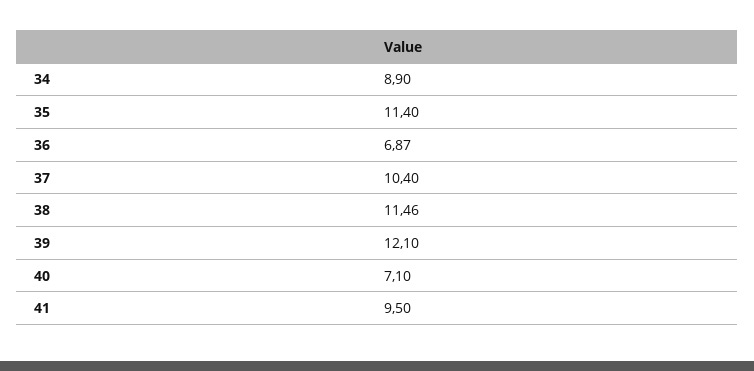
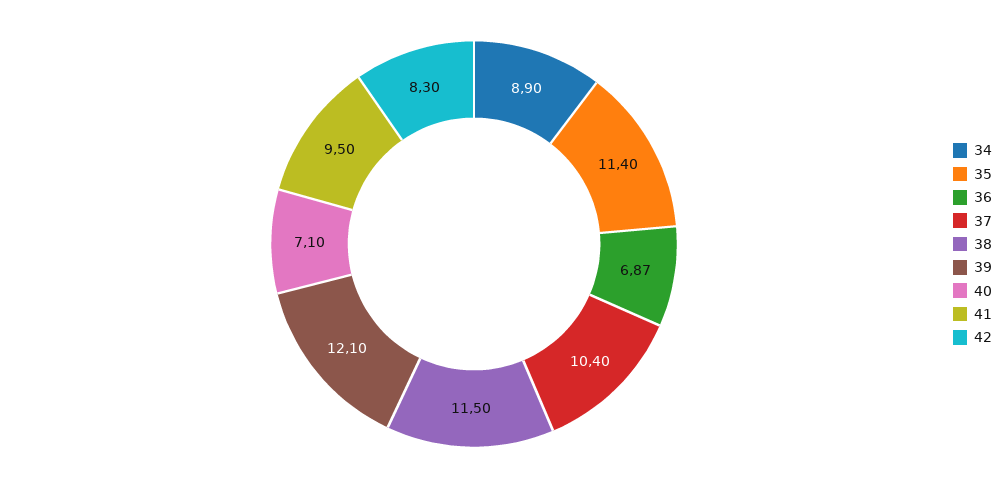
38: 11.46 -> 11.5
42: none -> 8.3

